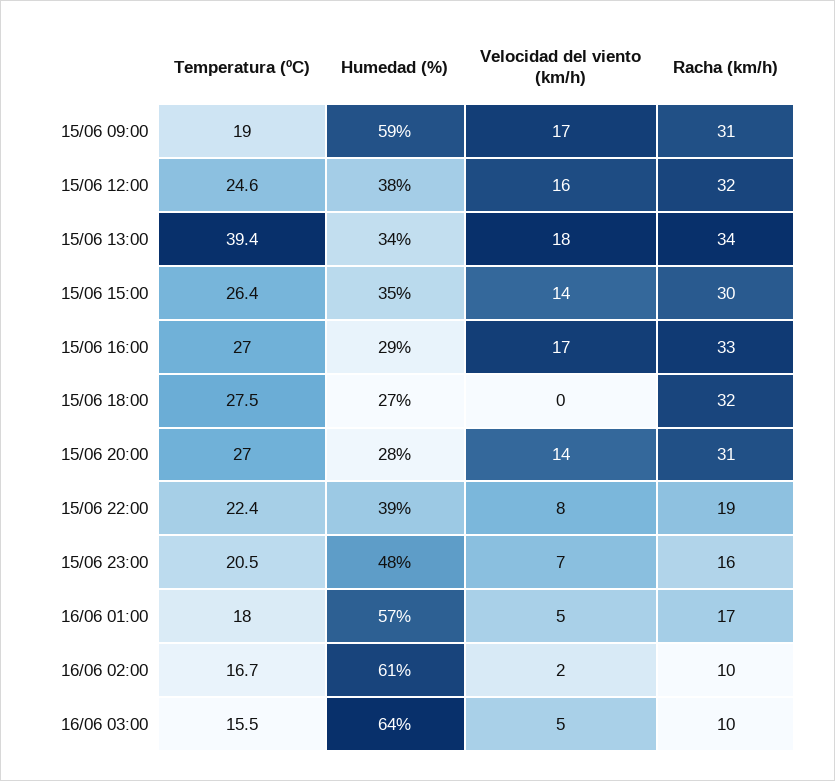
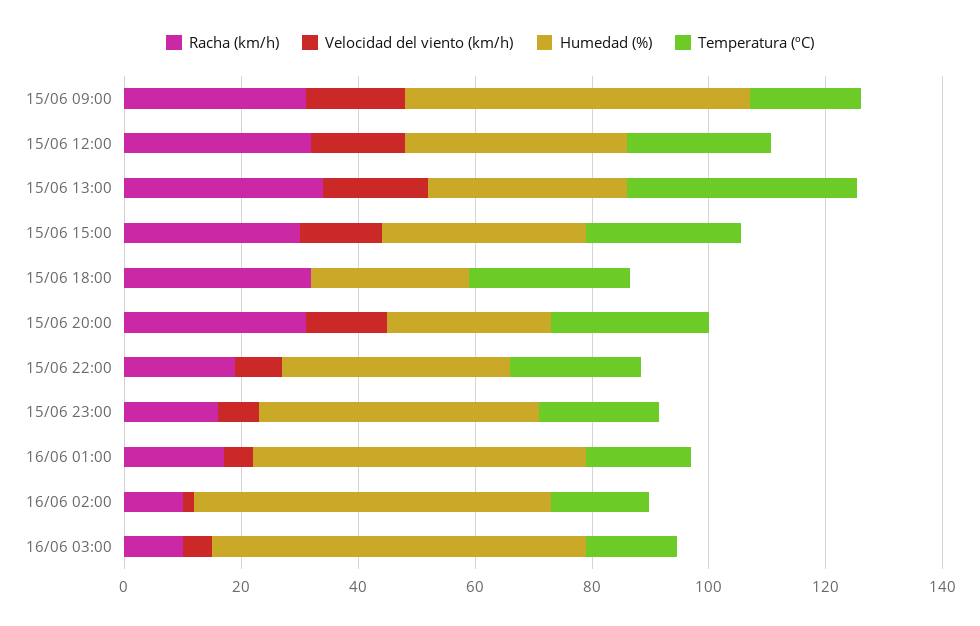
Temperatura (ºC), 15/06 16:00: 27 -> none
Humedad (%), 15/06 16:00: 29 -> none
Velocidad del viento (km/h), 15/06 16:00: 17 -> none
Racha (km/h), 15/06 16:00: 33 -> none

